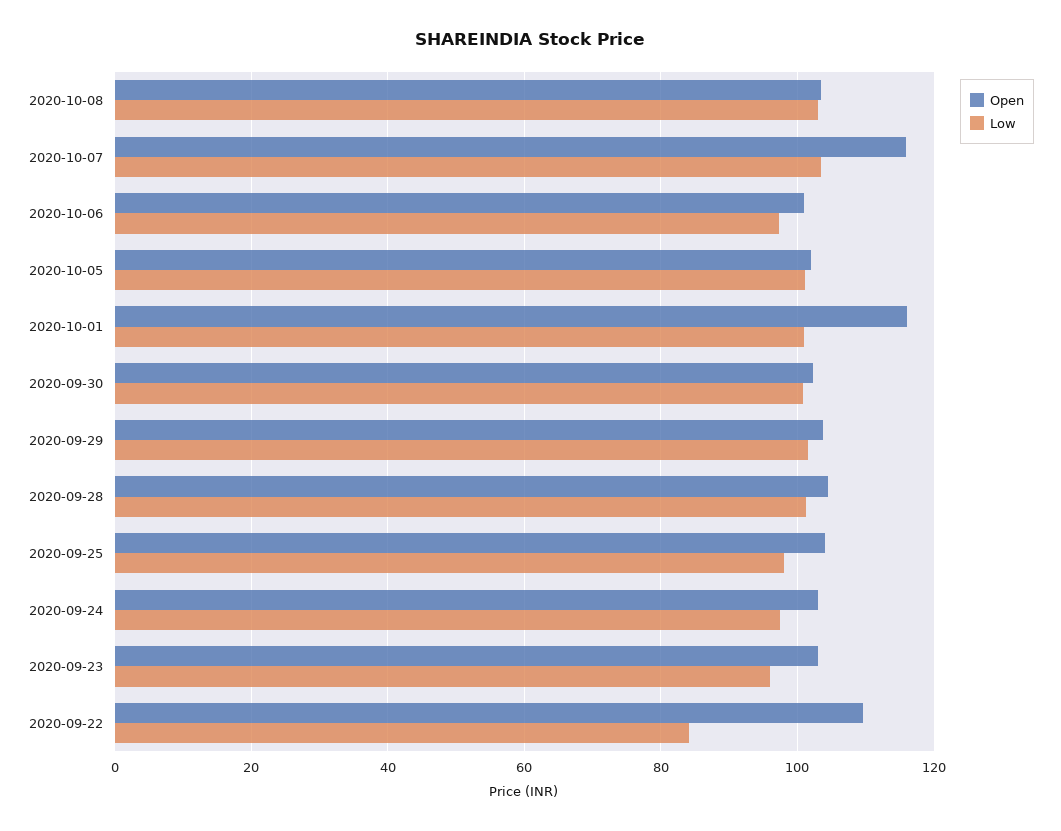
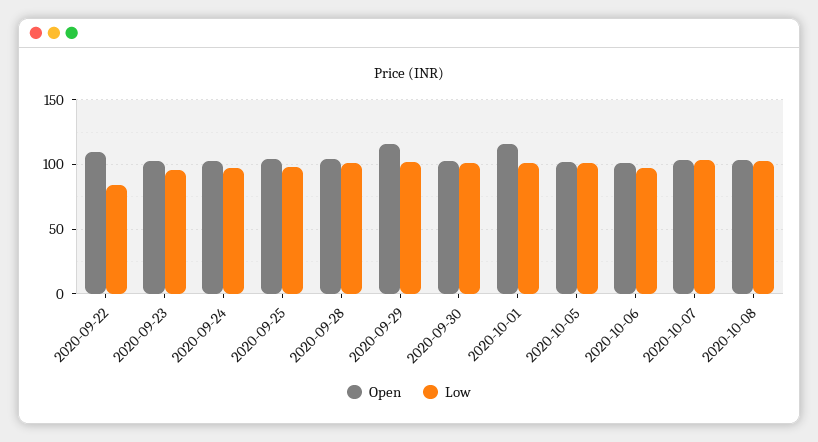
Open, 2020-10-07: 116 -> 105
Open, 2020-09-29: 104 -> 115

